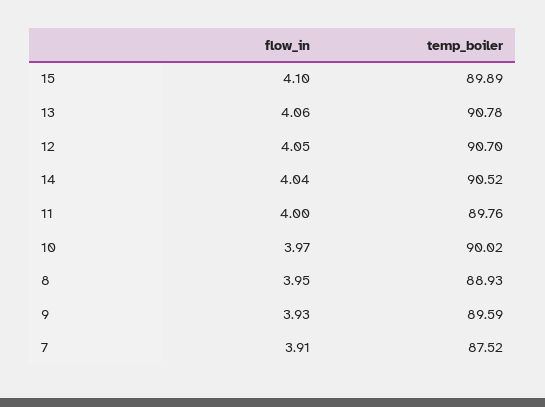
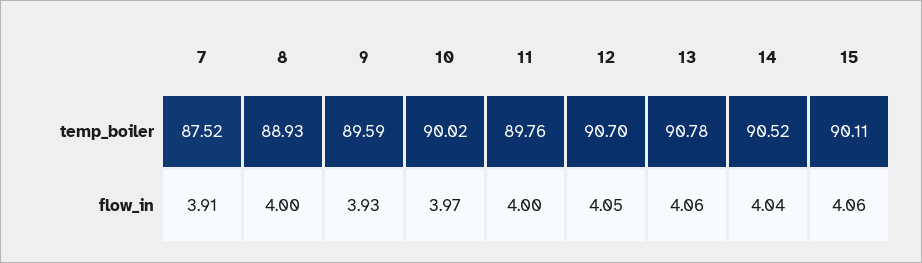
flow_in, 15: 4.1 -> 4.06
temp_boiler, 15: 89.89 -> 90.11
flow_in, 8: 3.95 -> 4

